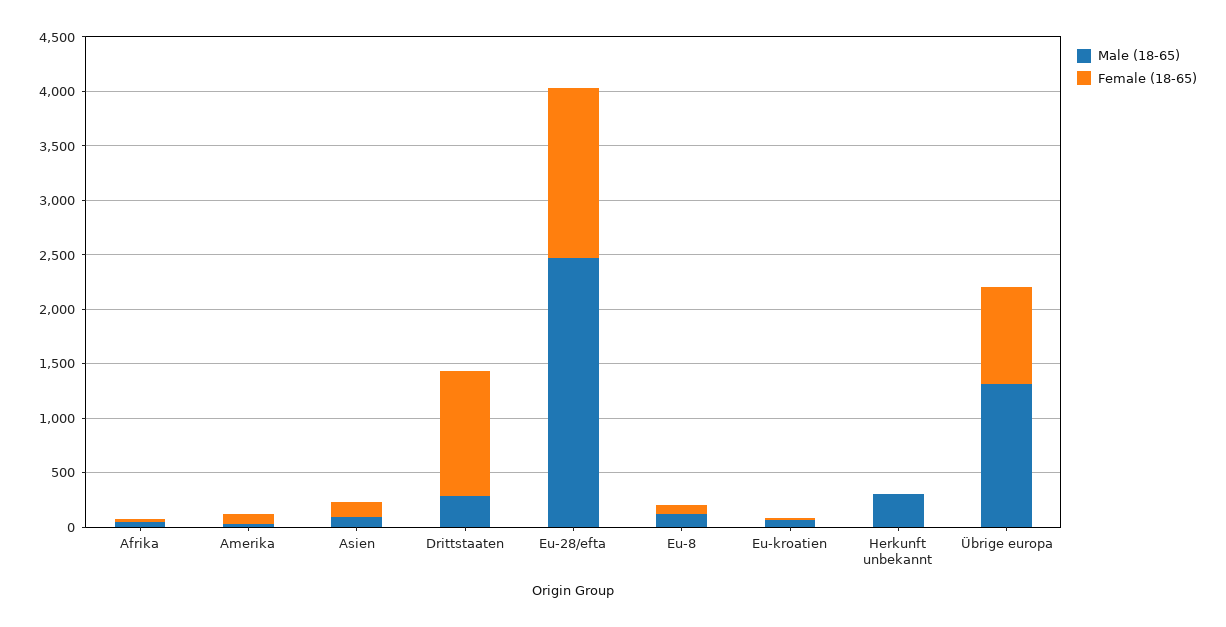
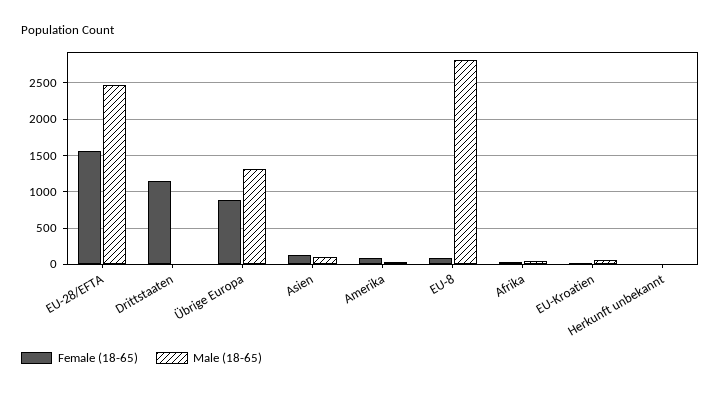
Male (18-65), Drittstaaten: 300 -> 0
Male (18-65), Eu-8: 100 -> 2800
Male (18-65), Herkunft unbekannt: 300 -> 0

